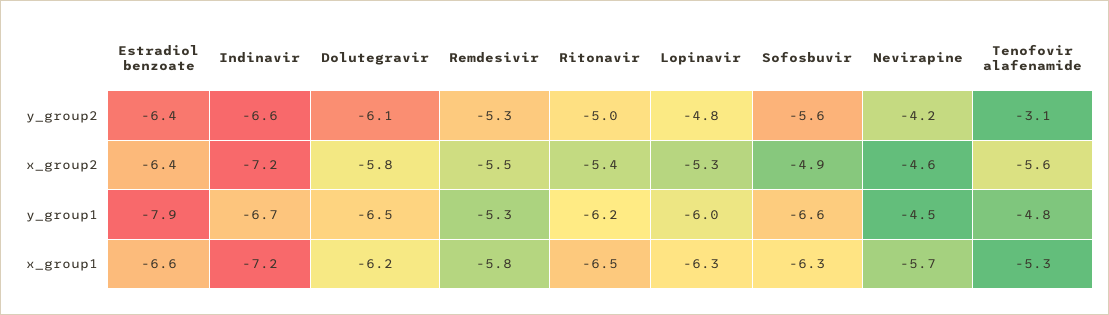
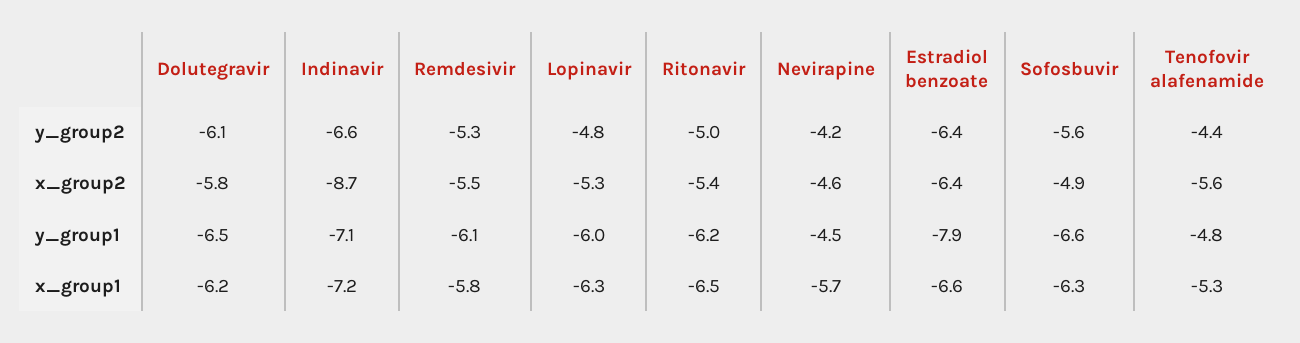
Tenofovir alafenamide, y_group2: -3.1 -> -4.4
Indinavir, x_group2: -7.2 -> -8.7
Indinavir, y_group1: -6.7 -> -7.1
Remdesivir, y_group1: -5.3 -> -6.1

